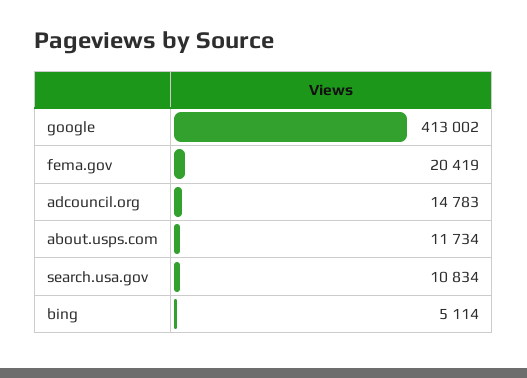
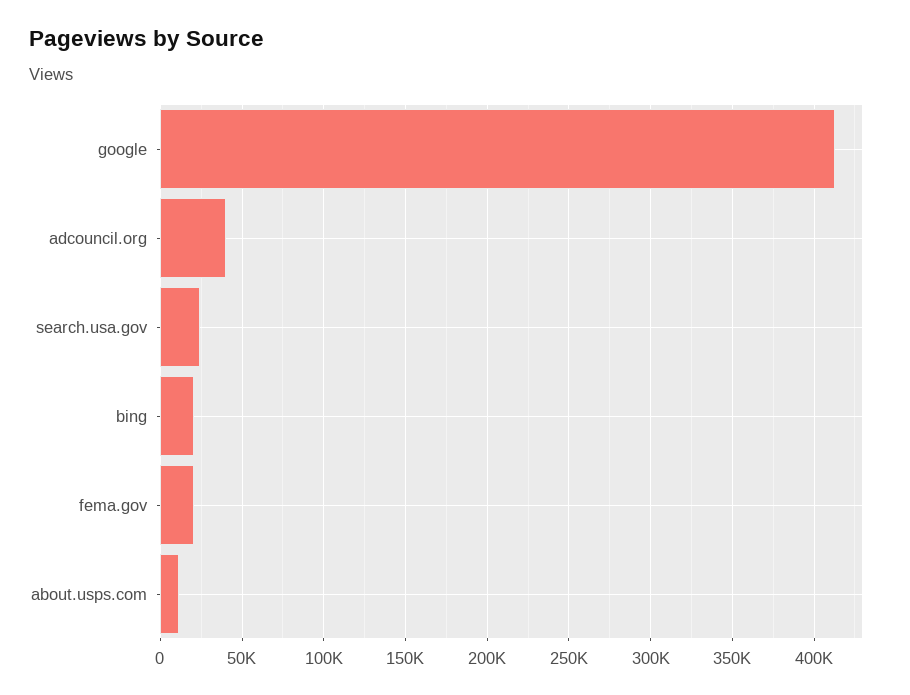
adcouncil.org: 14783 -> 40000
search.usa.gov: 10834 -> 25000
bing: 5114 -> 20000

